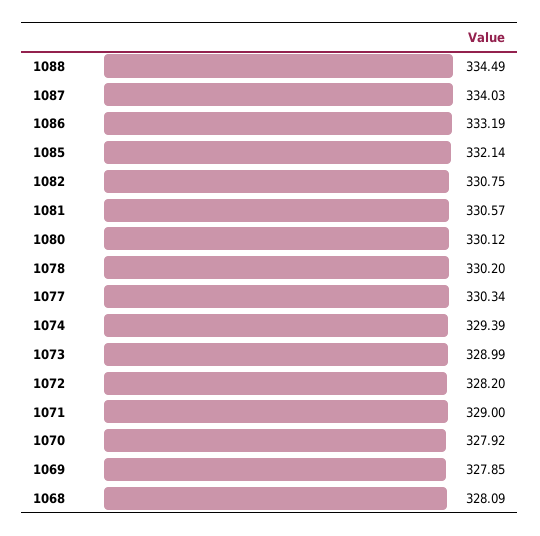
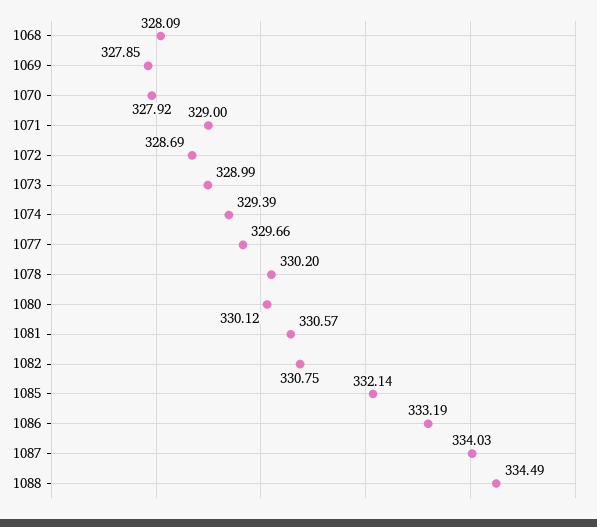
1077: 330.34 -> 329.66
1072: 328.2 -> 328.69

